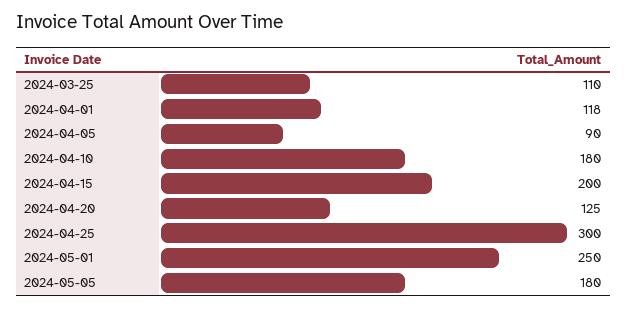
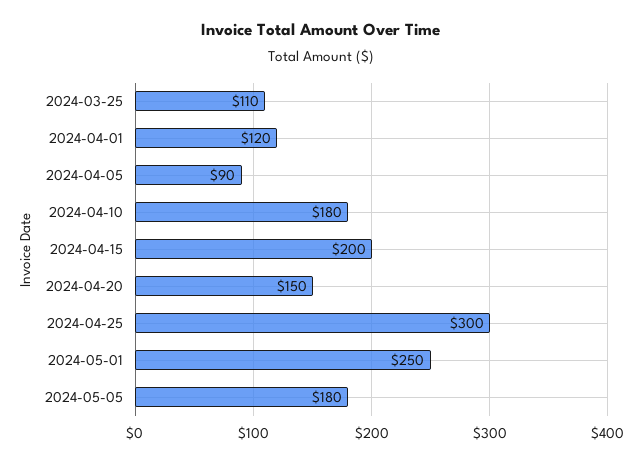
2024-04-01: 118 -> 120
2024-04-20: 125 -> 150

